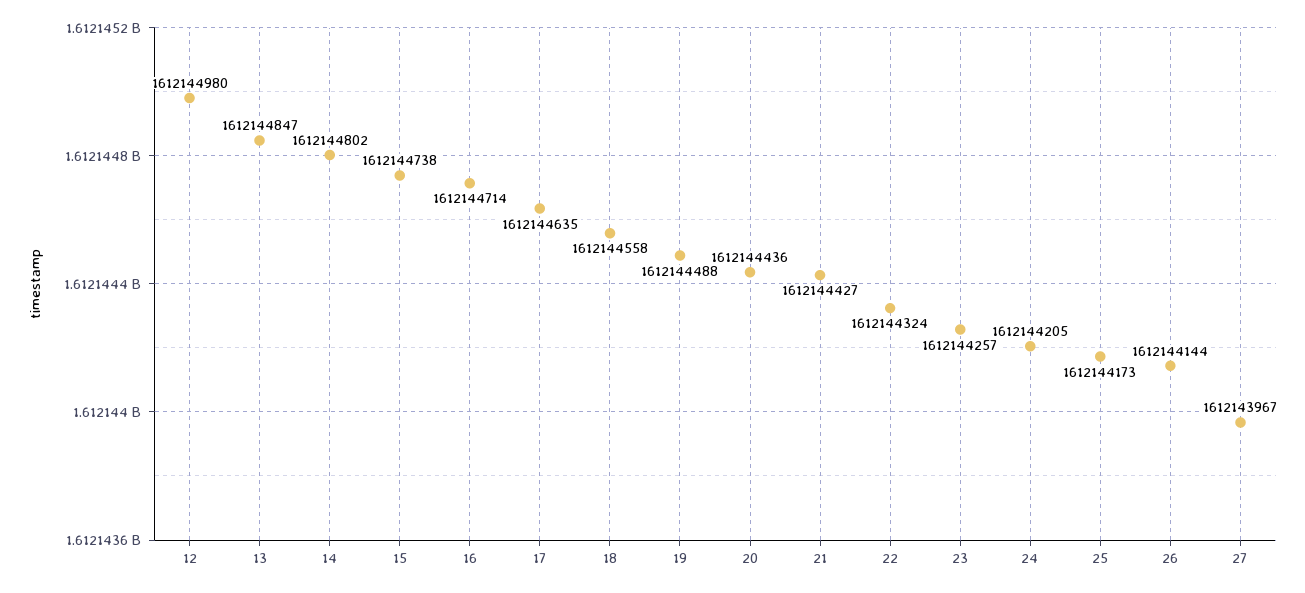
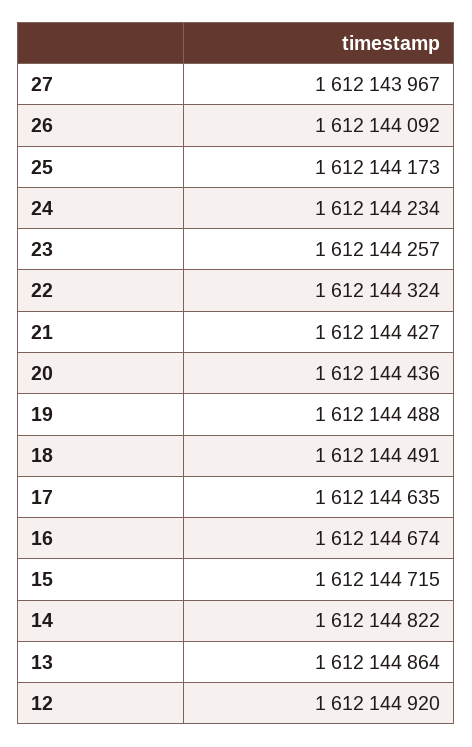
12: 1612144980 -> 1612144920
13: 1612144847 -> 1612144864
14: 1612144802 -> 1612144822
15: 1612144738 -> 1612144715
16: 1612144714 -> 1612144674
18: 1612144558 -> 1612144491
24: 1612144205 -> 1612144234
26: 1612144144 -> 1612144092

